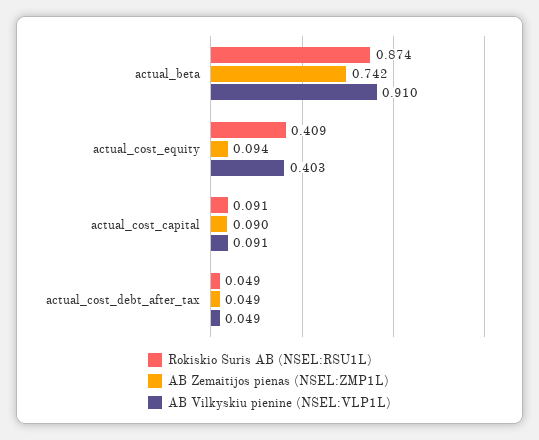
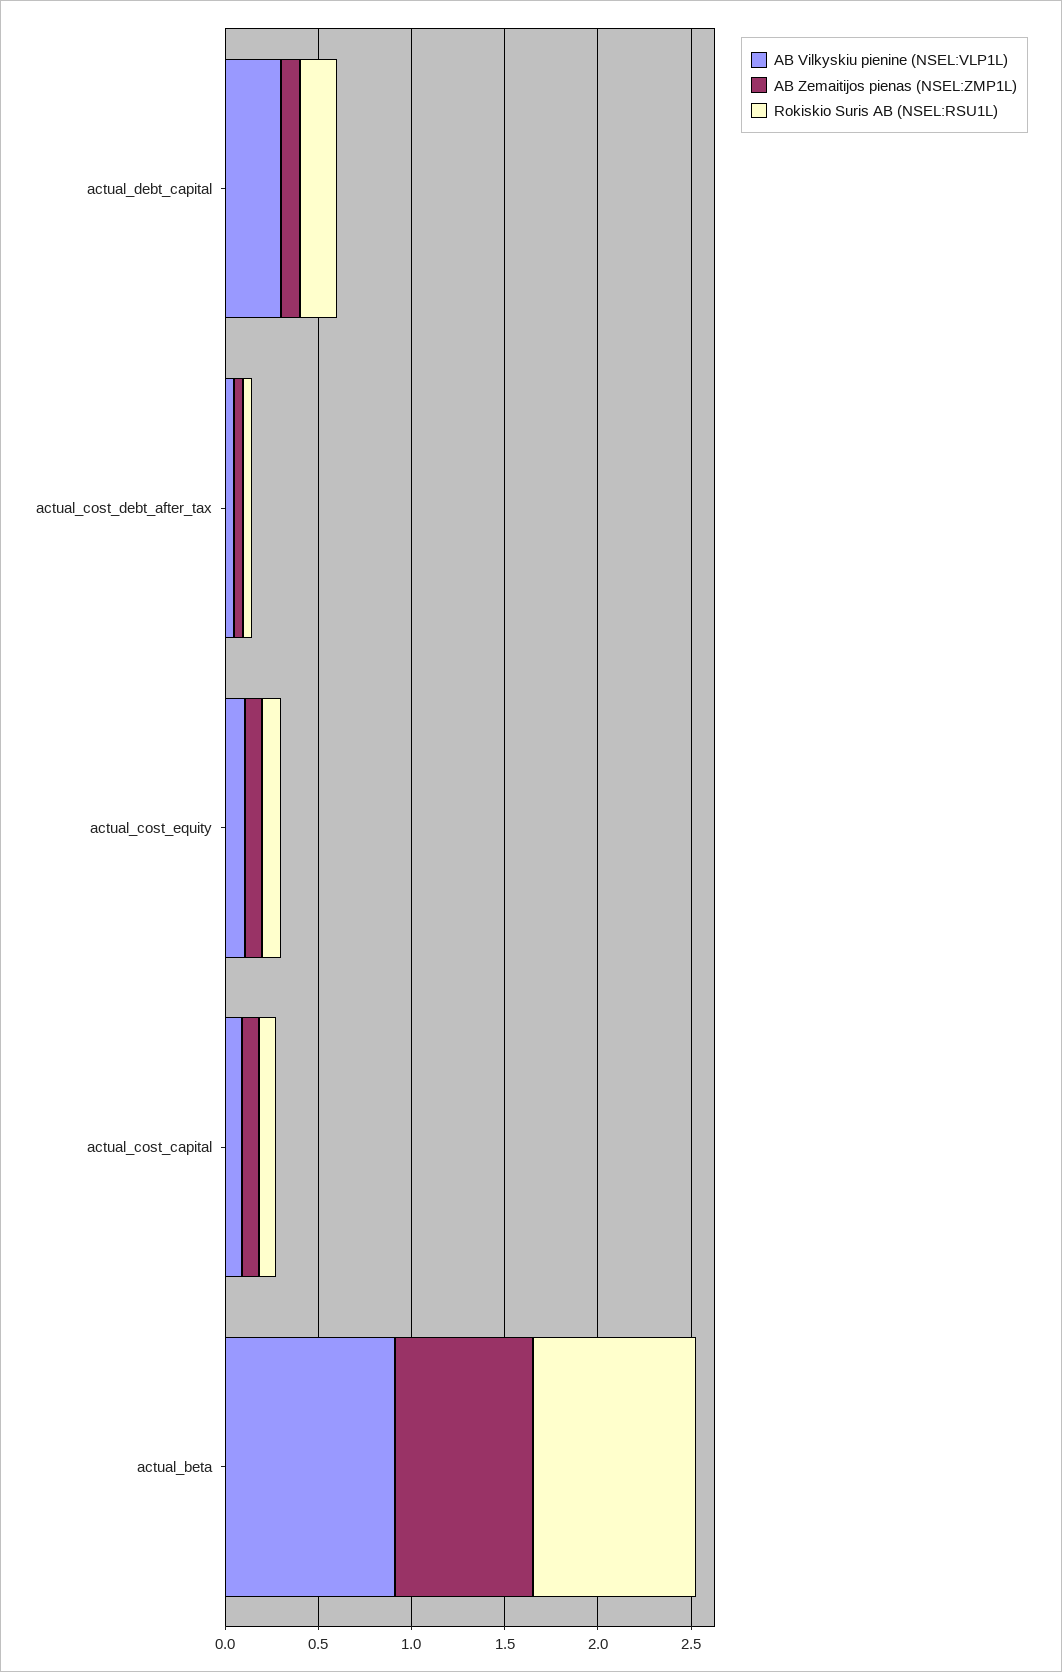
Rokiskio Suris AB (NSEL:RSU1L), actual_cost_equity: 0.409 -> 0.1
AB Vilkyskiu pienine (NSEL:VLP1L), actual_cost_equity: 0.403 -> 0.1
AB Vilkyskiu pienine (NSEL:VLP1L), actual_debt_capital: none -> 0.3
AB Zemaitijos pienas (NSEL:ZMP1L), actual_debt_capital: none -> 0.1
Rokiskio Suris AB (NSEL:RSU1L), actual_debt_capital: none -> 0.2

